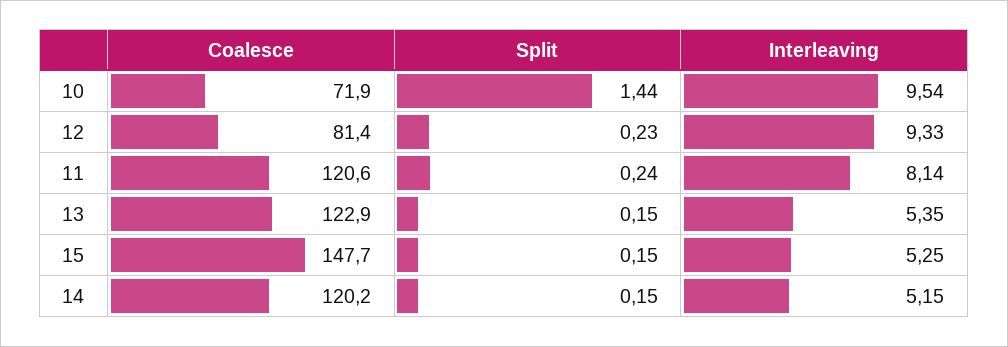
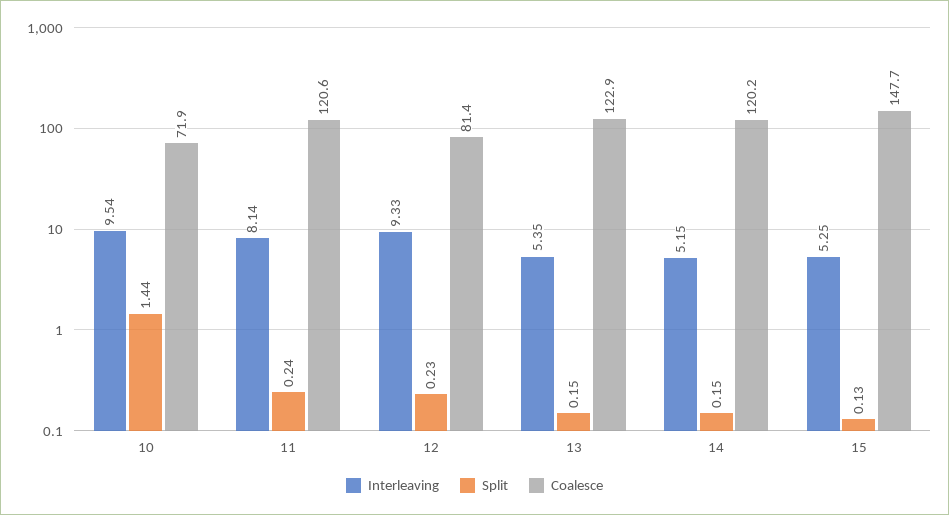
Split, 15: 0.15 -> 0.13

